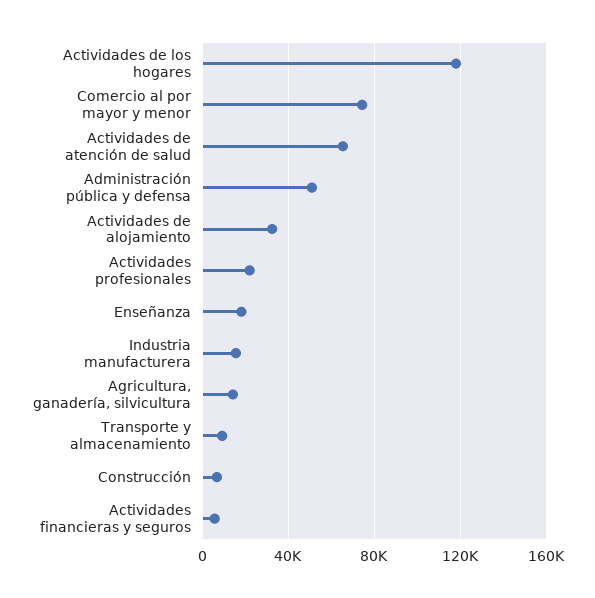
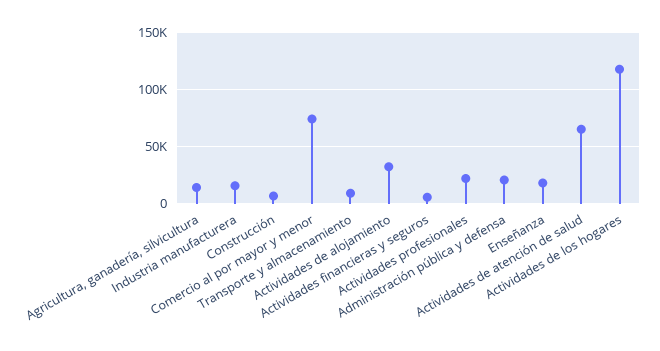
Administración pública y defensa: 50000 -> 20000

